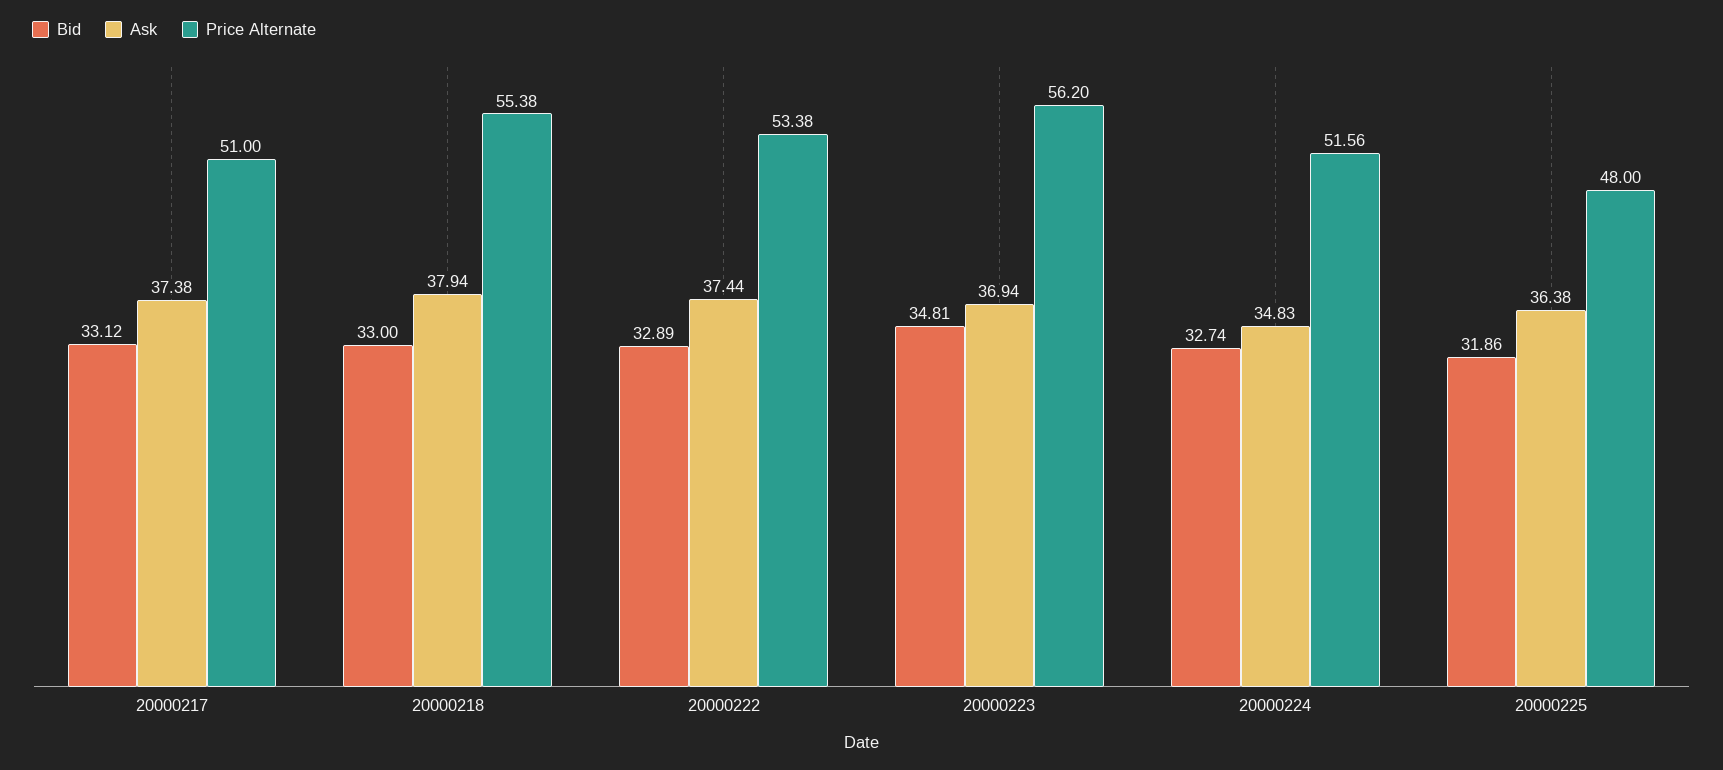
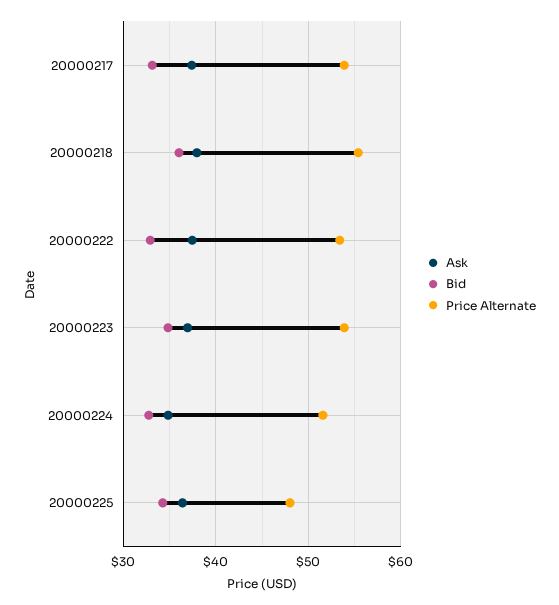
Price Alternate, 20000217: 51 -> 54
Bid, 20000218: 33 -> 36
Price Alternate, 20000223: 56.2 -> 54
Bid, 20000225: 31.86 -> 34

